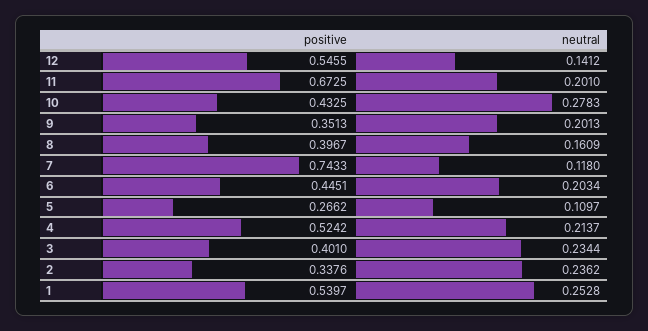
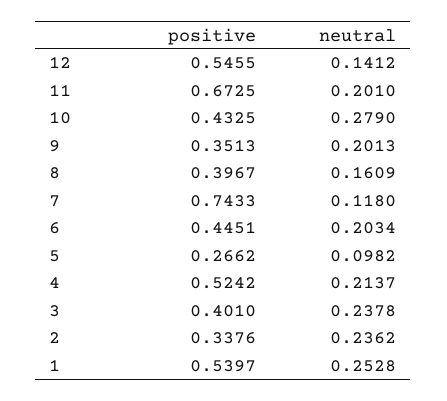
neutral, 10: 0.2783 -> 0.279
neutral, 5: 0.1097 -> 0.0982
neutral, 3: 0.2344 -> 0.2378

